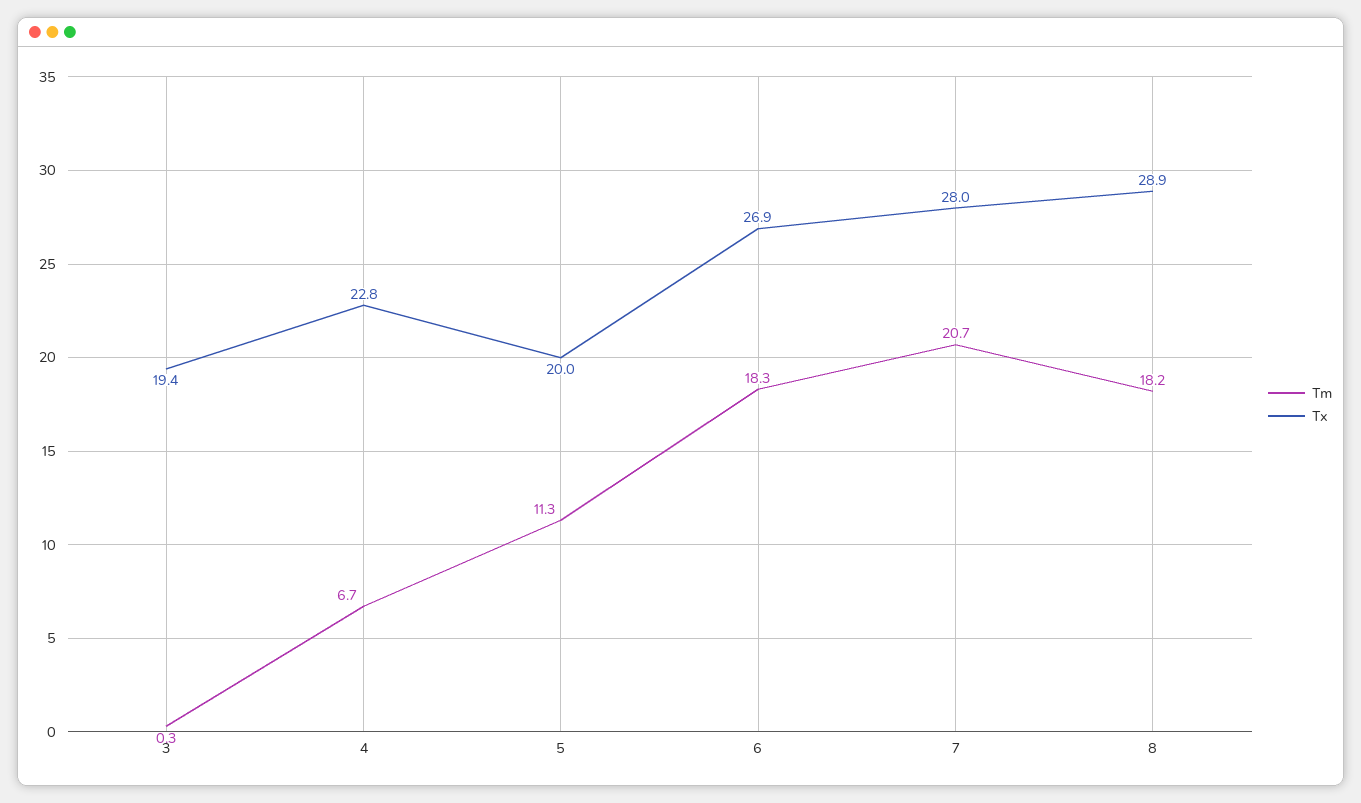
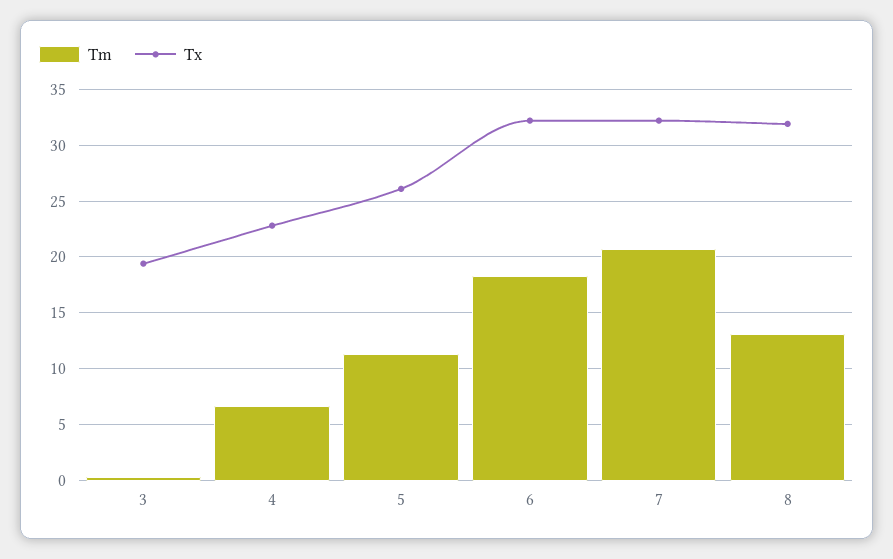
Tx, 5: 20 -> 26
Tx, 6: 26.9 -> 32
Tx, 7: 28 -> 32
Tm, 8: 18.2 -> 13
Tx, 8: 28.9 -> 32

